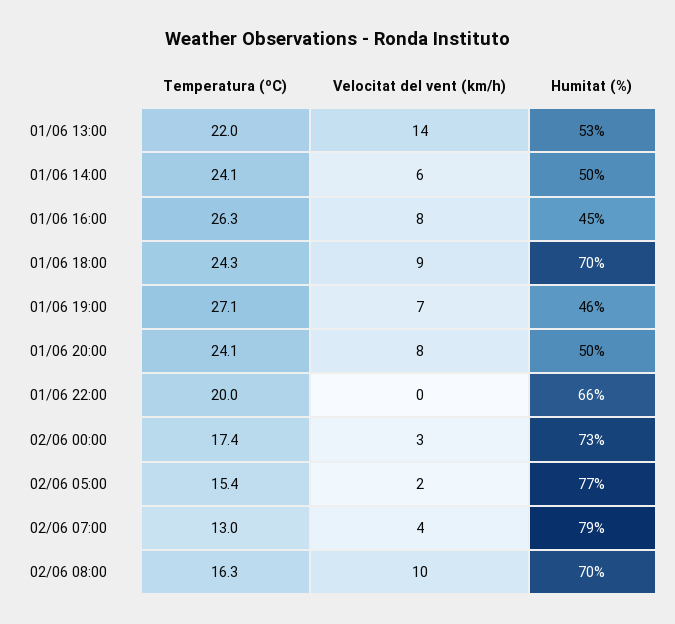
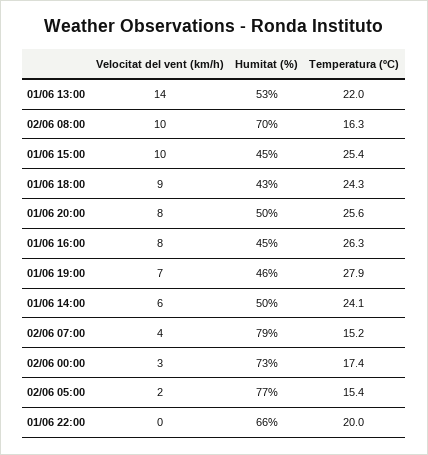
Humitat (%), 01/06 18:00: 70 -> 43
Temperatura (ºC), 01/06 19:00: 27.1 -> 27.9
Temperatura (ºC), 01/06 20:00: 24.1 -> 25.6
Temperatura (ºC), 02/06 07:00: 13 -> 15.2
Velocitat del vent (km/h), 01/06 15:00: none -> 10
Humitat (%), 01/06 15:00: none -> 45
Temperatura (ºC), 01/06 15:00: none -> 25.4

